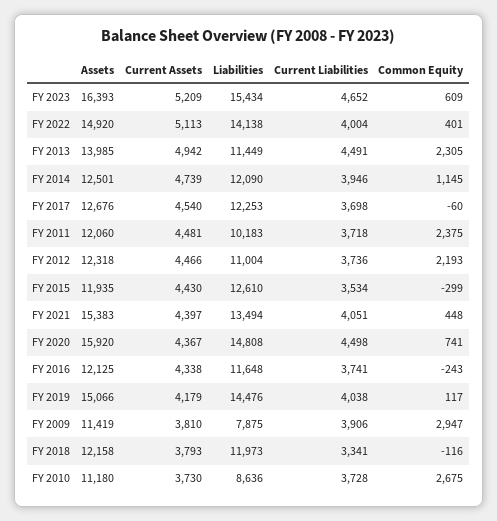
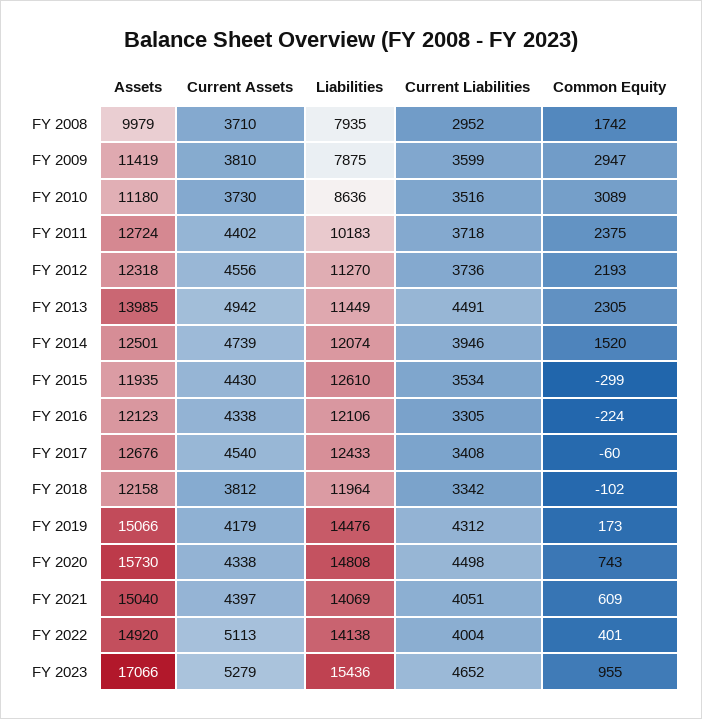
Assets, FY 2023: 16393 -> 17066
Current Assets, FY 2023: 5209 -> 5279
Liabilities, FY 2023: 15434 -> 15436
Common Equity, FY 2023: 609 -> 955
Liabilities, FY 2014: 12090 -> 12074
Common Equity, FY 2014: 1145 -> 1520
Liabilities, FY 2017: 12253 -> 12433
Current Liabilities, FY 2017: 3698 -> 3408
Assets, FY 2011: 12060 -> 12724
Current Assets, FY 2011: 4481 -> 4402
Current Assets, FY 2012: 4466 -> 4556
Liabilities, FY 2012: 11004 -> 11270
Assets, FY 2021: 15383 -> 15040
Liabilities, FY 2021: 13494 -> 14069
Common Equity, FY 2021: 448 -> 609
Assets, FY 2020: 15920 -> 15730
Current Assets, FY 2020: 4367 -> 4338
Common Equity, FY 2020: 741 -> 743
Assets, FY 2016: 12125 -> 12123
Liabilities, FY 2016: 11648 -> 12106
Current Liabilities, FY 2016: 3741 -> 3305
Common Equity, FY 2016: -243 -> -224
Current Liabilities, FY 2019: 4038 -> 4312
Common Equity, FY 2019: 117 -> 173
Current Liabilities, FY 2009: 3906 -> 3599
Current Assets, FY 2018: 3793 -> 3812
Liabilities, FY 2018: 11973 -> 11964
Current Liabilities, FY 2018: 3341 -> 3342
Common Equity, FY 2018: -116 -> -102
Current Liabilities, FY 2010: 3728 -> 3516
Common Equity, FY 2010: 2675 -> 3089
Assets, FY 2008: none -> 9979
Current Assets, FY 2008: none -> 3710
Liabilities, FY 2008: none -> 7935
Current Liabilities, FY 2008: none -> 2952
Common Equity, FY 2008: none -> 1742

